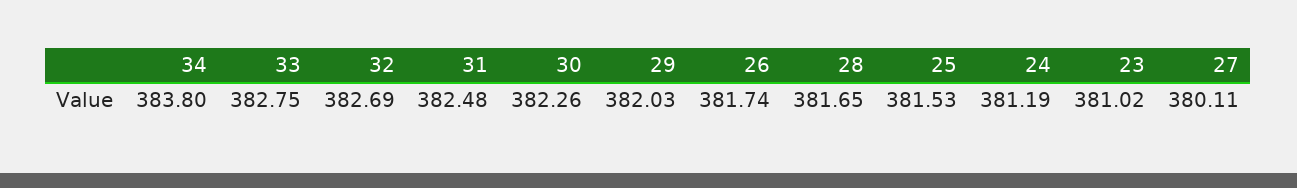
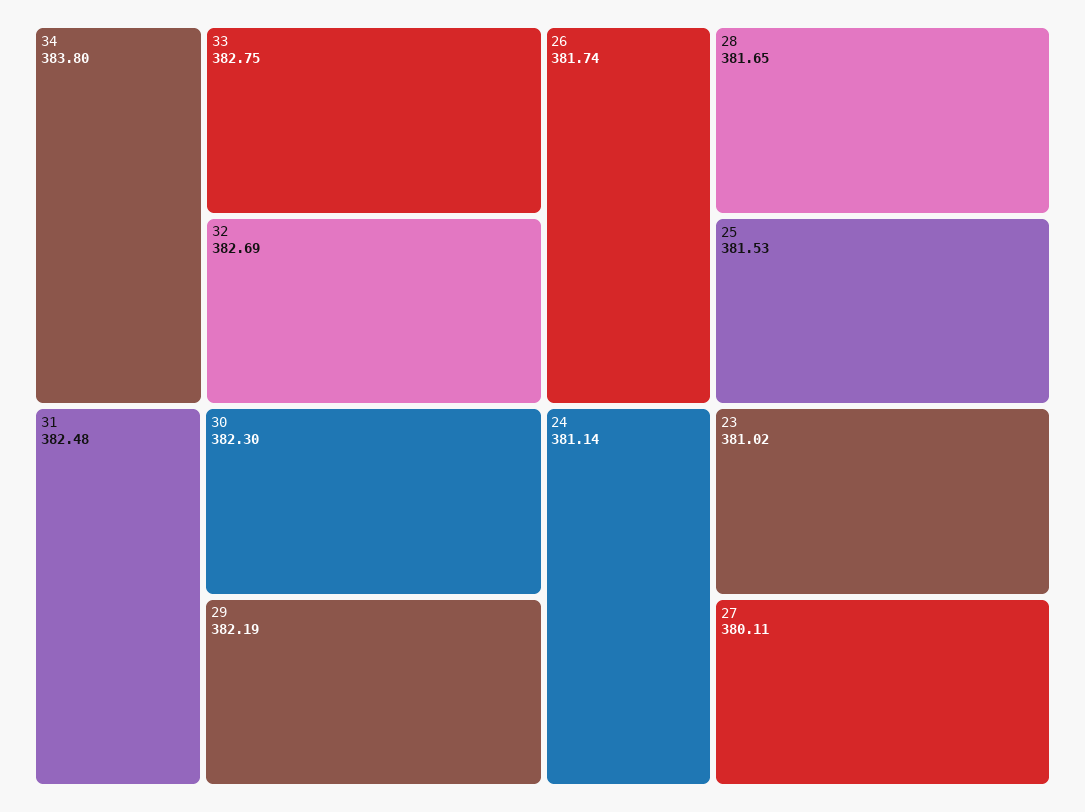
30: 382.26 -> 382.3
29: 382.03 -> 382.19
24: 381.19 -> 381.14

